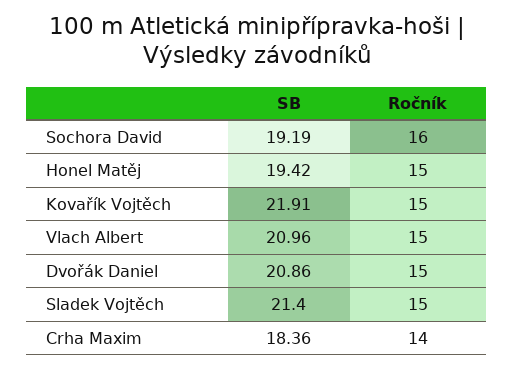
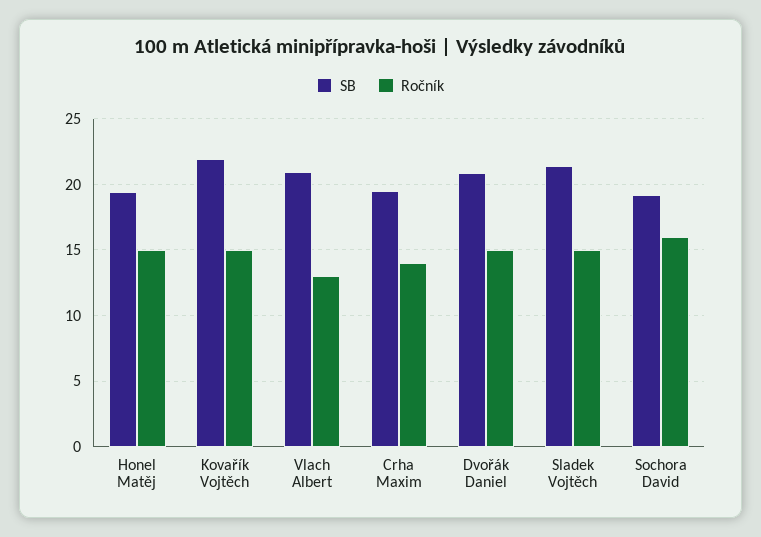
Ročník, Vlach Albert: 15 -> 13
SB, Crha Maxim: 18.36 -> 19.5

